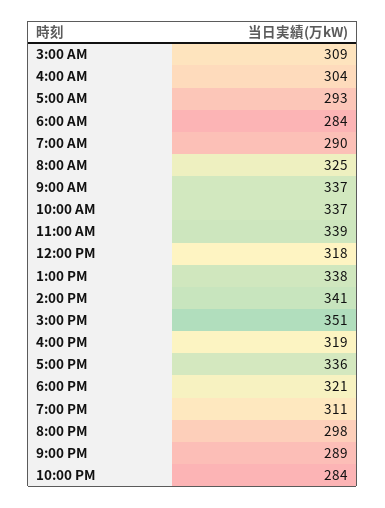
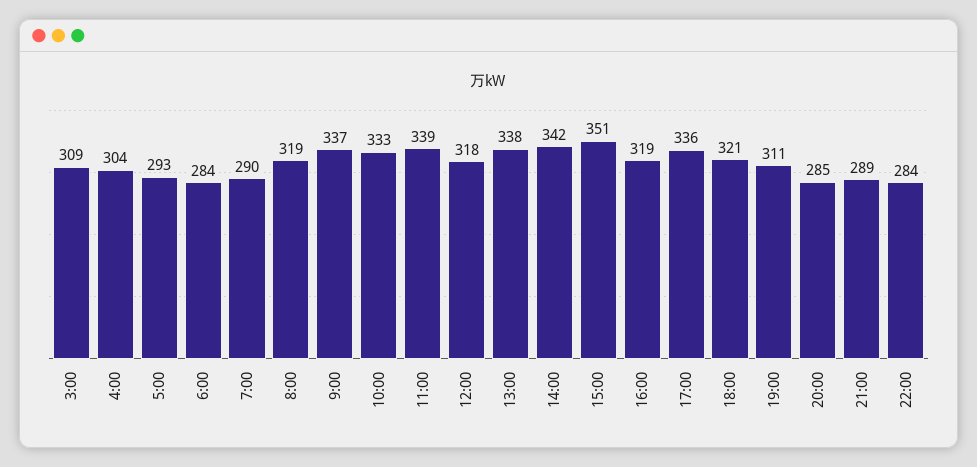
8:00 AM: 325 -> 319
10:00 AM: 337 -> 333
2:00 PM: 341 -> 342
8:00 PM: 298 -> 285

